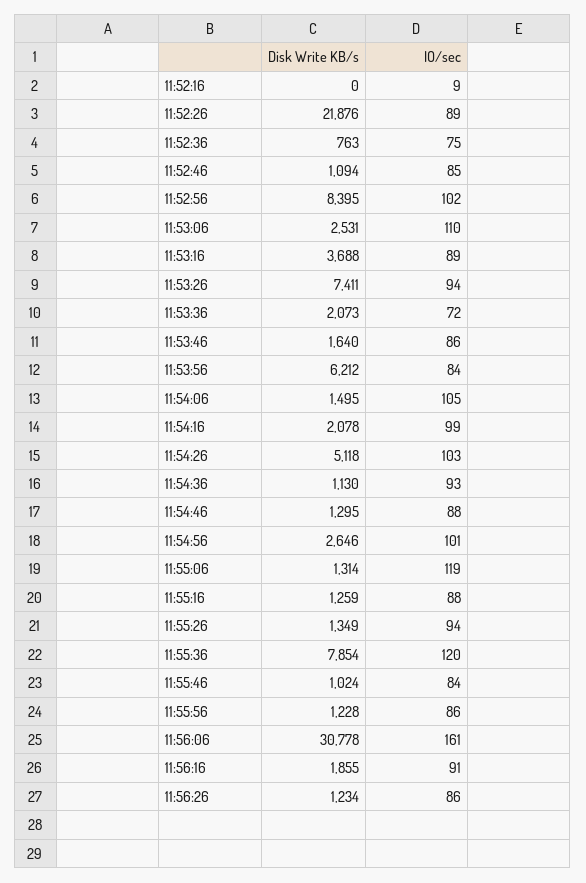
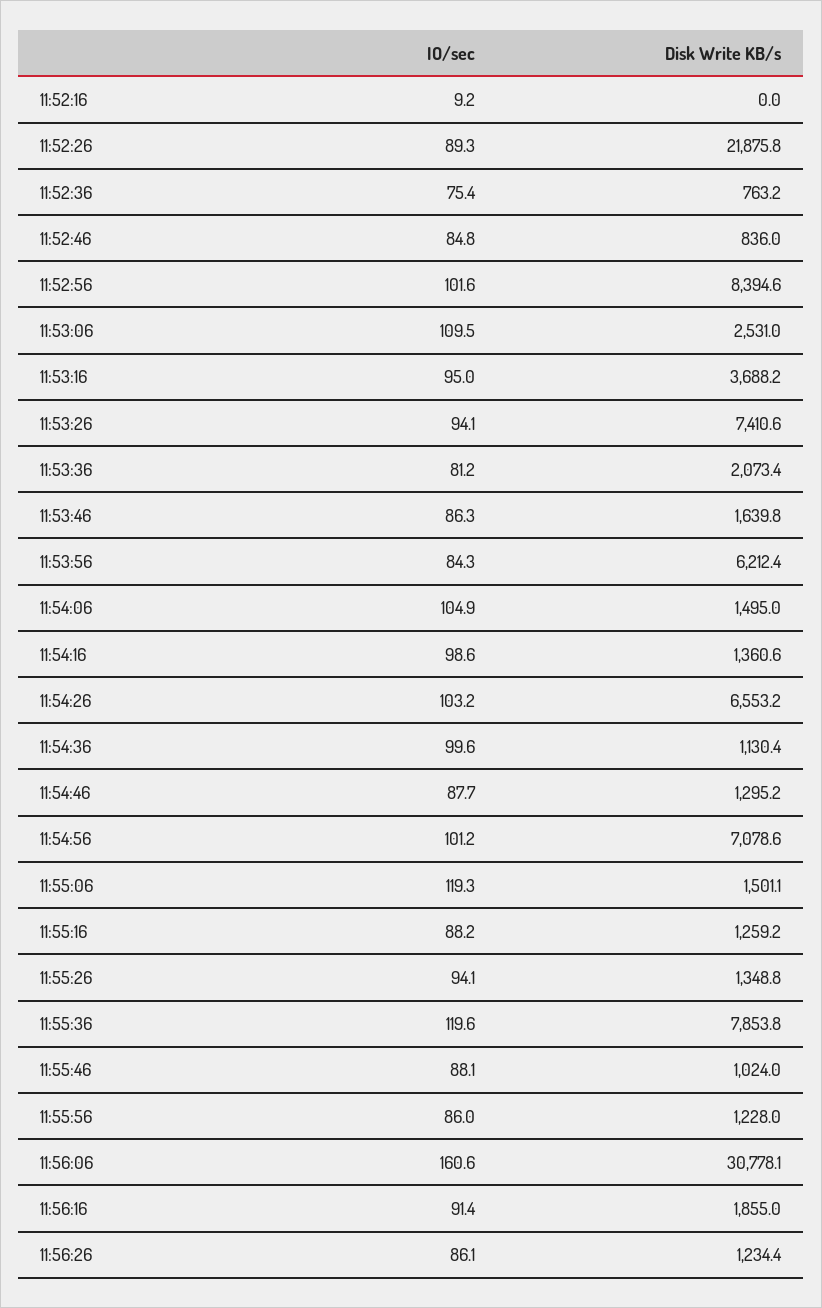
Disk Write KB/s, 11:52:46: 1094 -> 836
IO/sec, 11:53:16: 89 -> 95
IO/sec, 11:53:36: 72 -> 81.2
Disk Write KB/s, 11:54:16: 2078 -> 1360.6
Disk Write KB/s, 11:54:26: 5118 -> 6553.2
IO/sec, 11:54:36: 93 -> 99.6
Disk Write KB/s, 11:54:56: 2646 -> 7078.6
Disk Write KB/s, 11:55:06: 1314 -> 1501.1
IO/sec, 11:55:46: 84 -> 88.1

